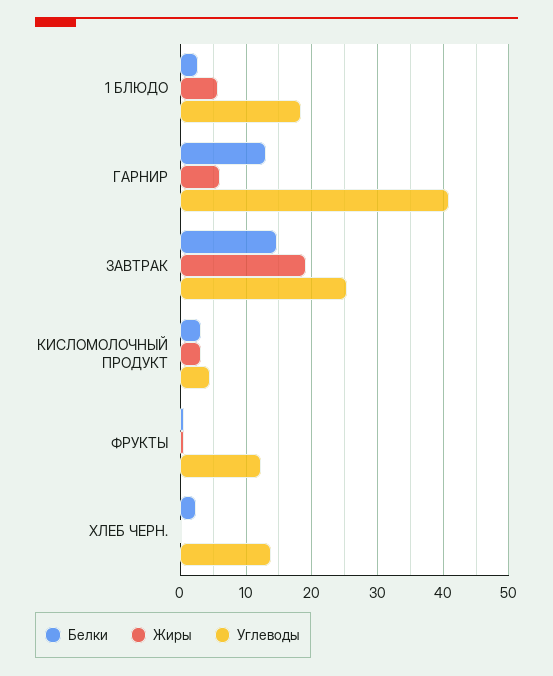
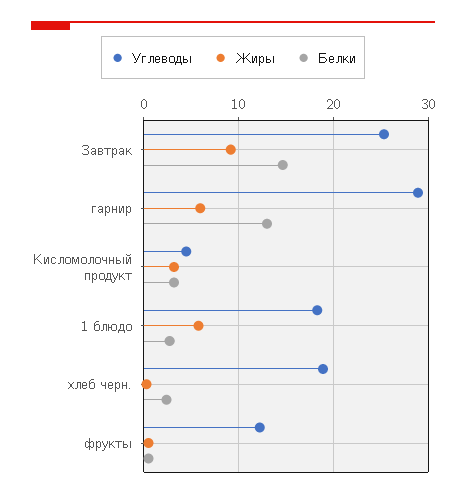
Углеводы, ГАРНИР: 41 -> 29
Жиры, ЗАВТРАК: 19 -> 9
Углеводы, ХЛЕБ ЧЕРН.: 14 -> 19

